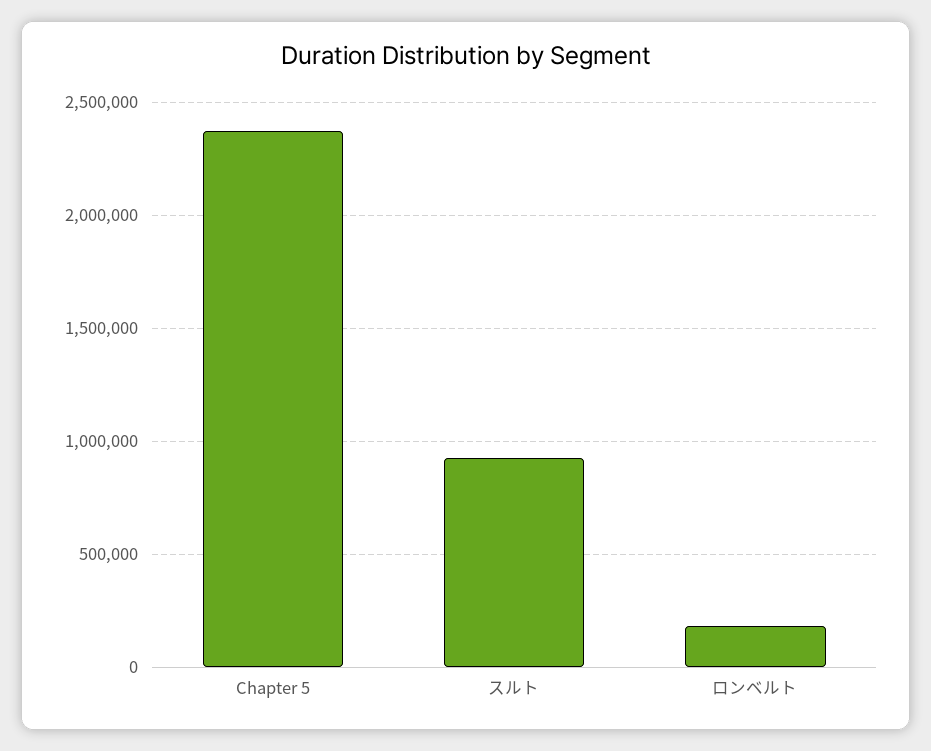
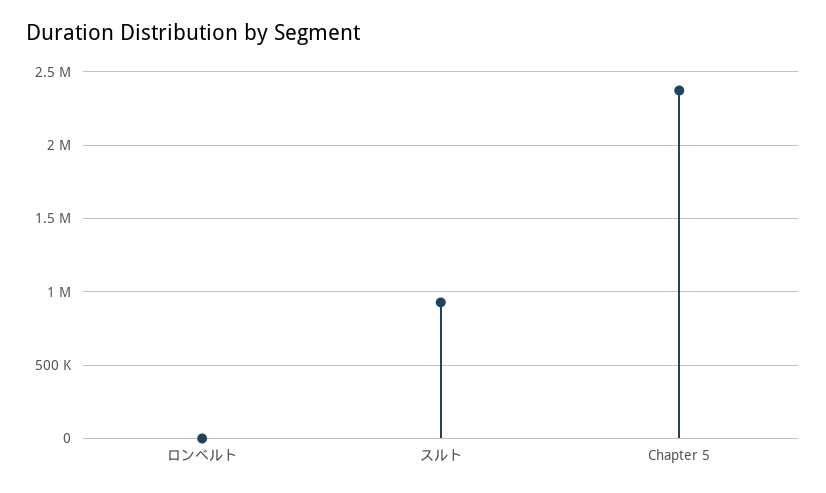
ロンベルト: 200000 -> 0

